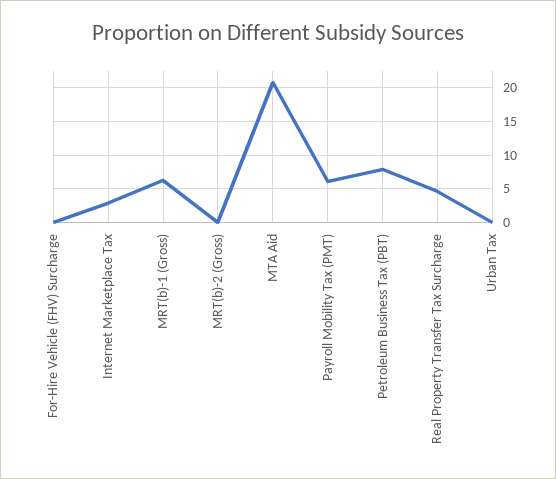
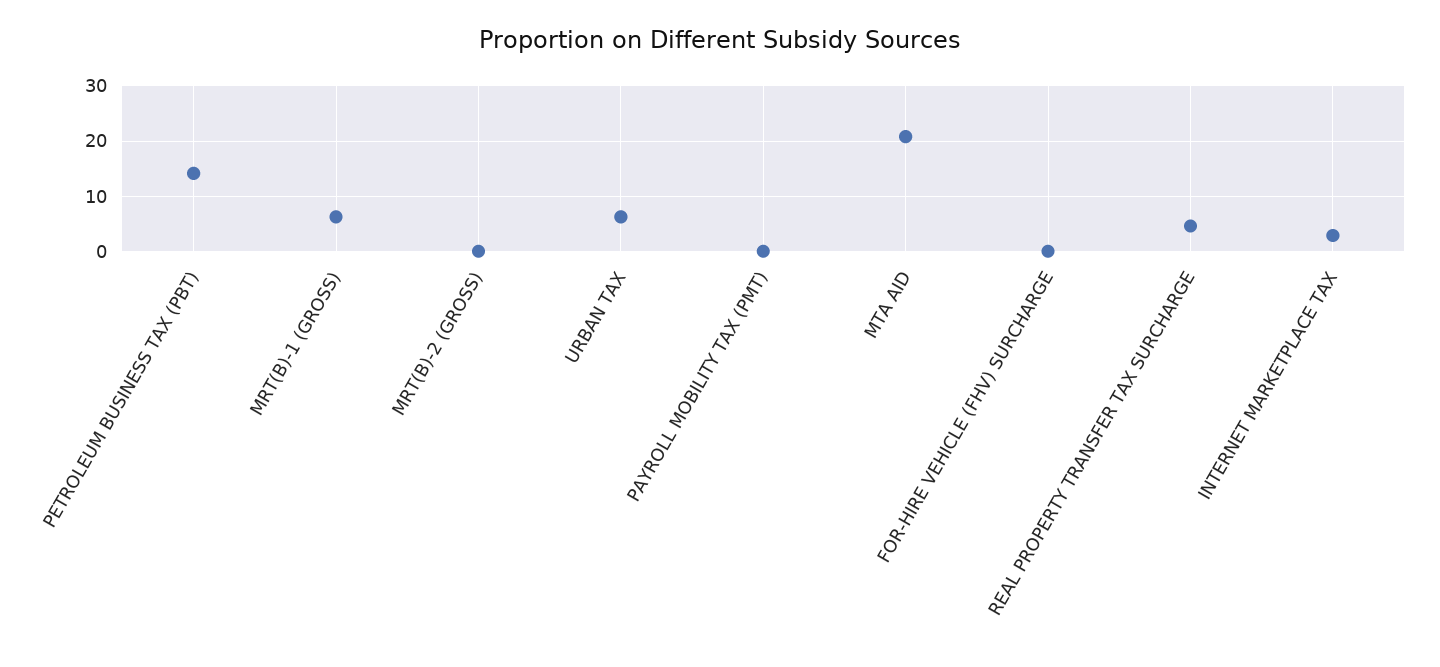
Payroll Mobility Tax (PMT): 6 -> 0
Petroleum Business Tax (PBT): 8 -> 14
Urban Tax: 0 -> 6

